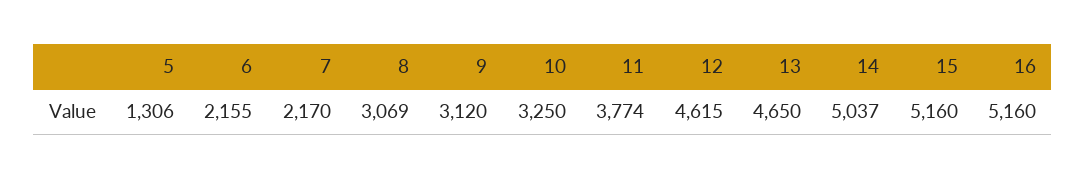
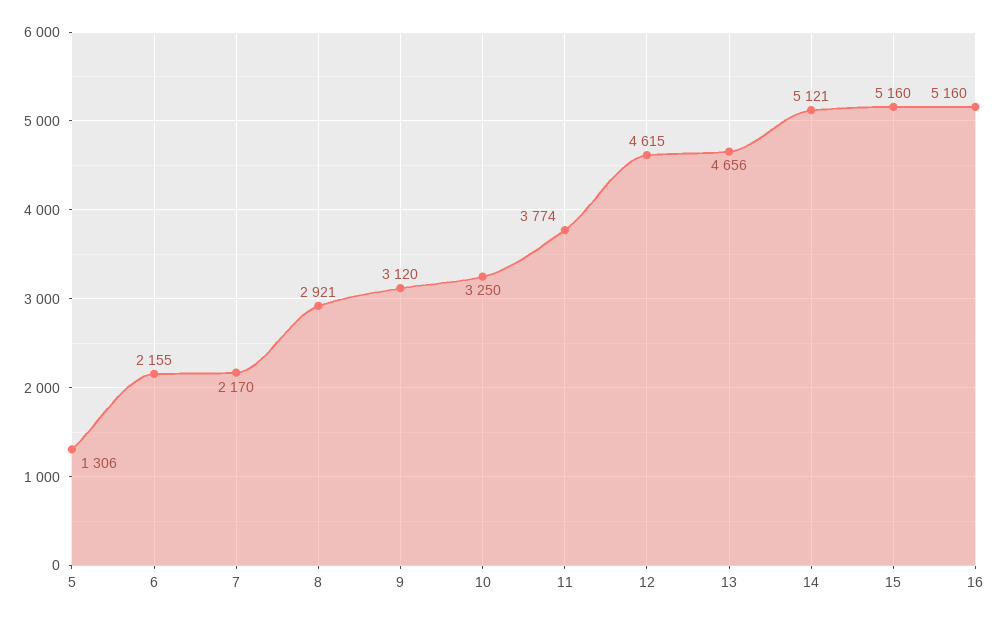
8: 3069 -> 2921
13: 4650 -> 4656
14: 5037 -> 5121

